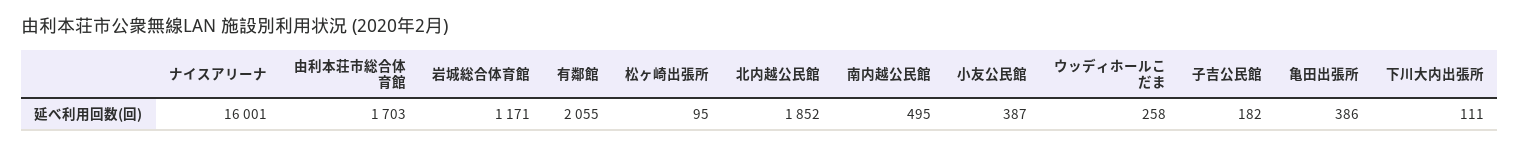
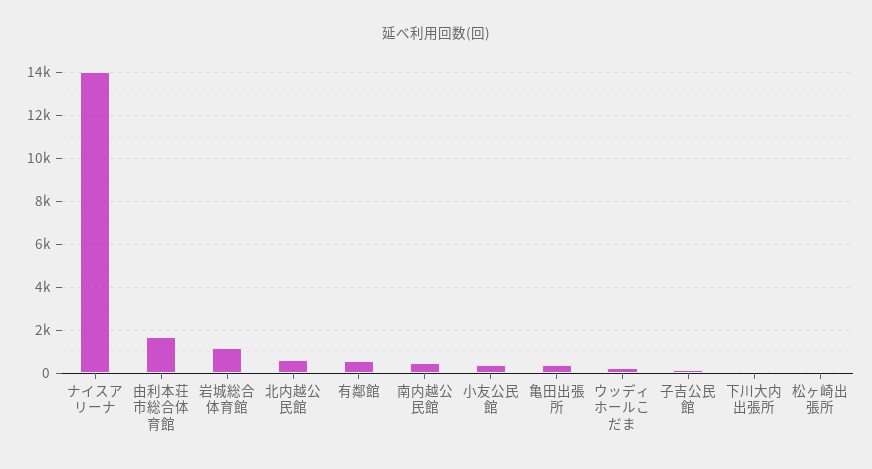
ナイスアリーナ: 16001 -> 14000
有鄰館: 2055 -> 500
北内越公民館: 1852 -> 500

